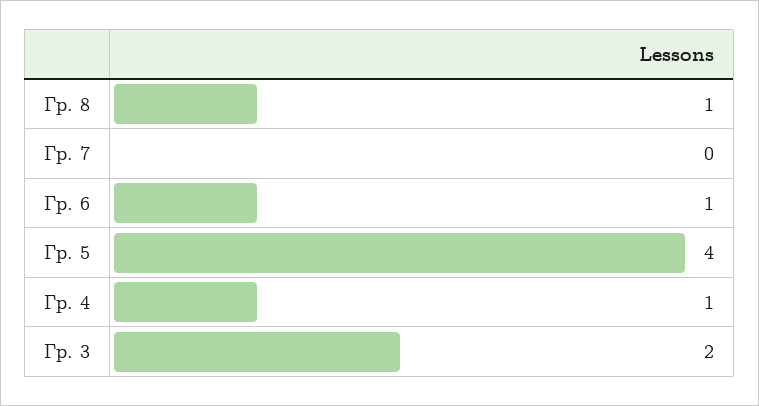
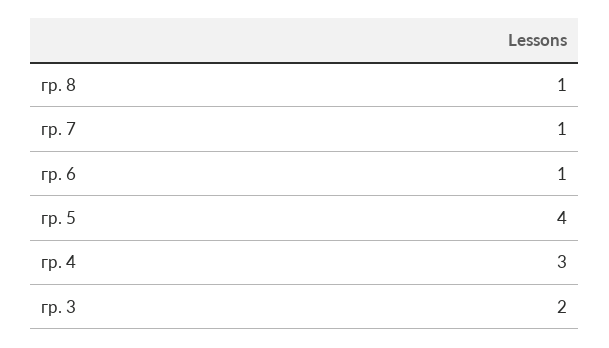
Гр. 7: 0 -> 1
Гр. 4: 1 -> 3

